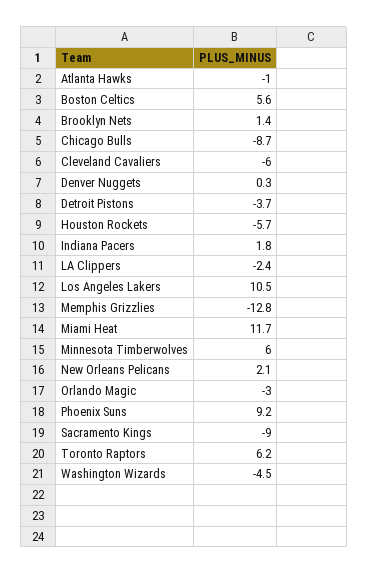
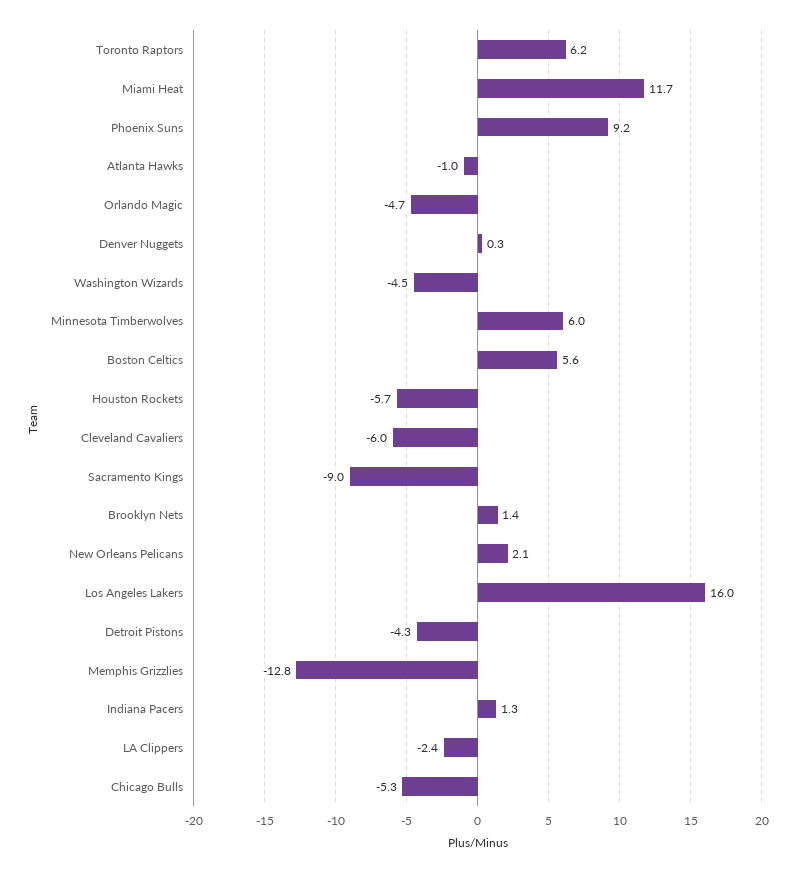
Chicago Bulls: -8.7 -> -5.3
Detroit Pistons: -3.7 -> -4.3
Indiana Pacers: 1.8 -> 1.3
Los Angeles Lakers: 10.5 -> 16
Orlando Magic: -3 -> -4.7

